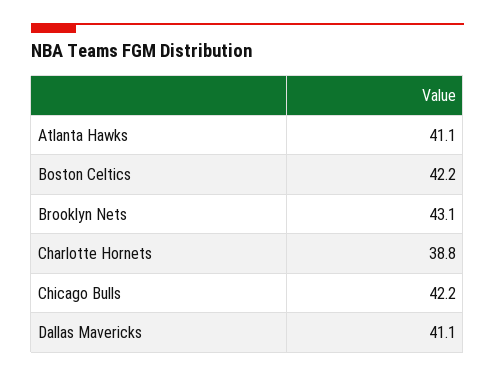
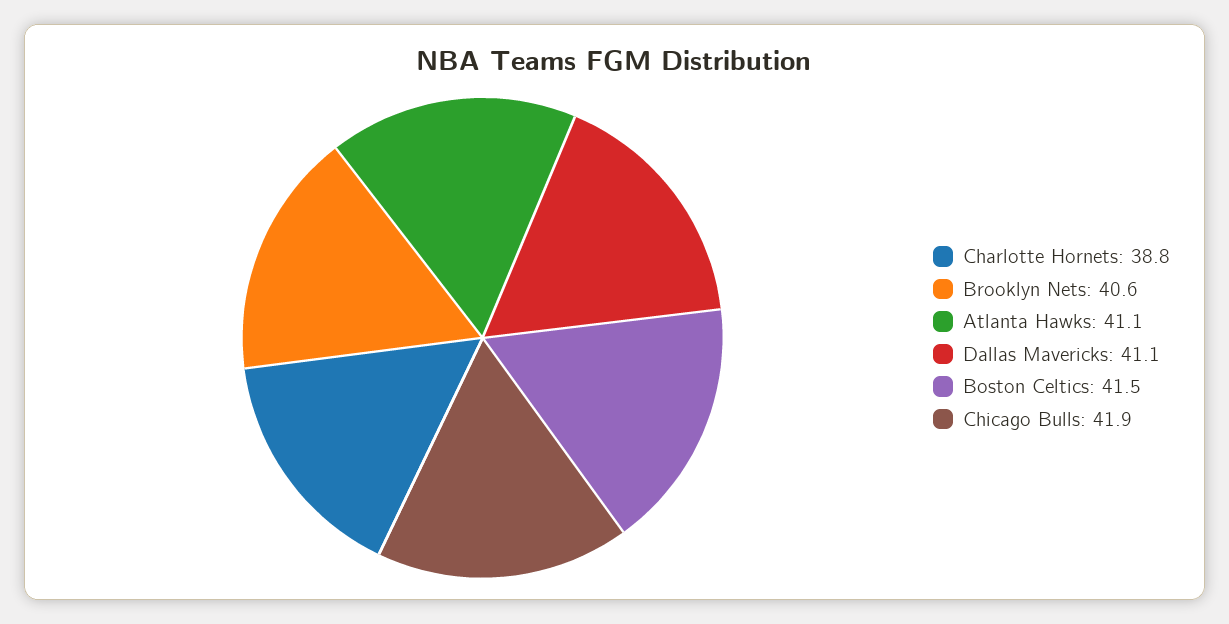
Boston Celtics: 42.2 -> 41.5
Brooklyn Nets: 43.1 -> 40.6
Chicago Bulls: 42.2 -> 41.9

